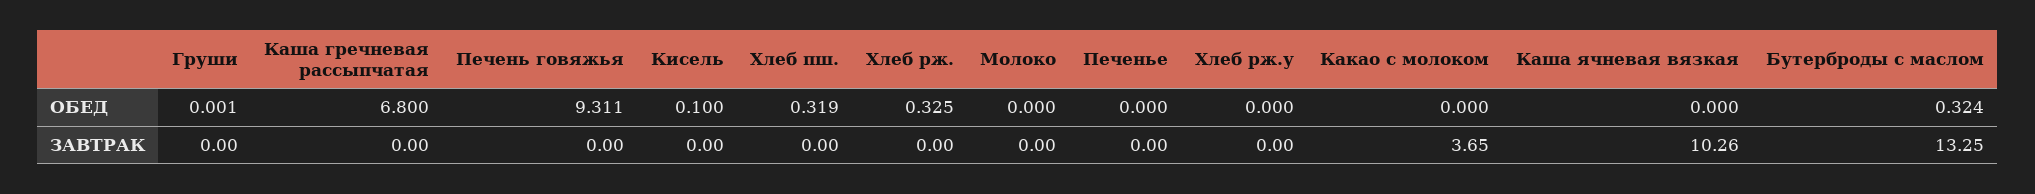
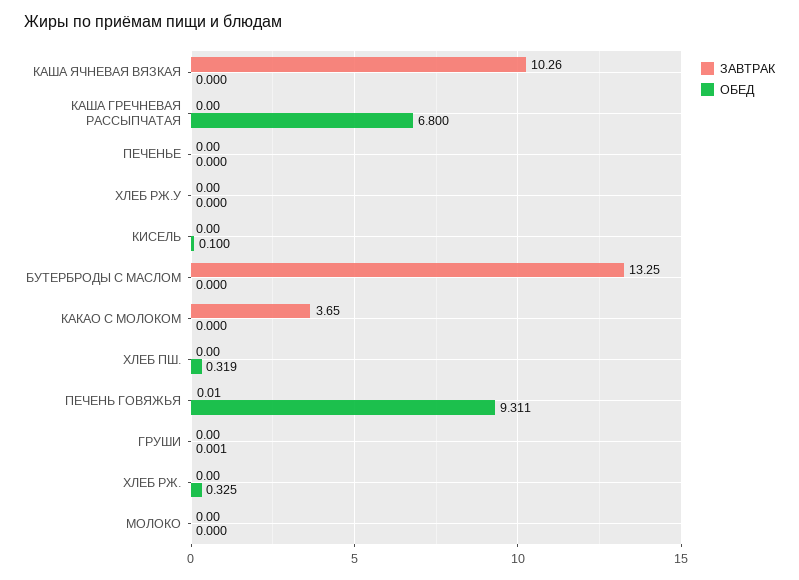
ОБЕД, Бутерброды с маслом: 0.324 -> 0
ЗАВТРАК, Печень говяжья: 0 -> 0.01

